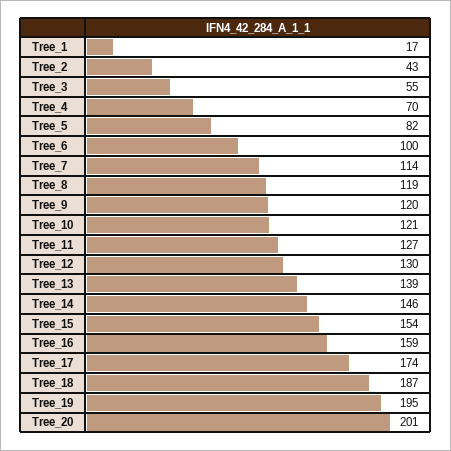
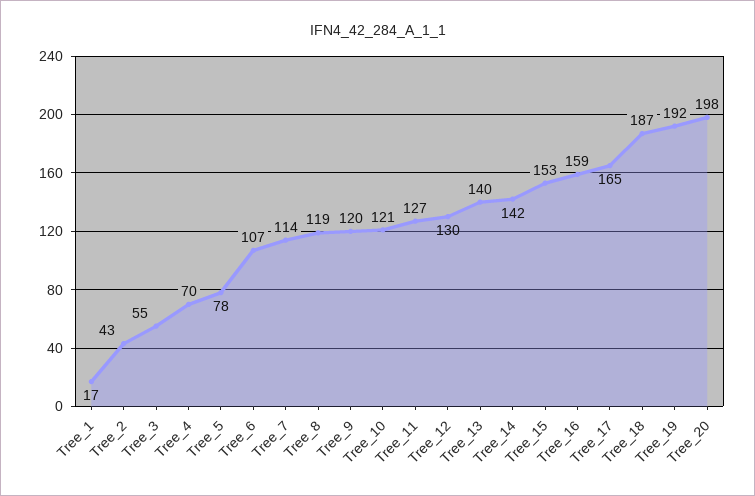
Tree_5: 82 -> 78
Tree_6: 100 -> 107
Tree_13: 139 -> 140
Tree_14: 146 -> 142
Tree_15: 154 -> 153
Tree_17: 174 -> 165
Tree_19: 195 -> 192
Tree_20: 201 -> 198

